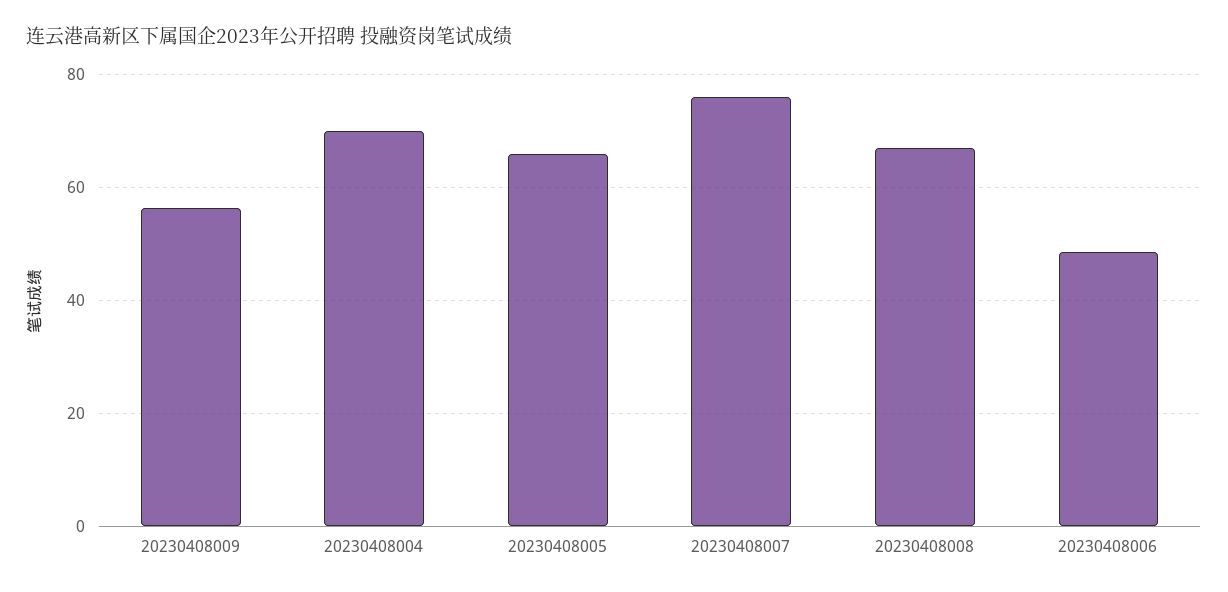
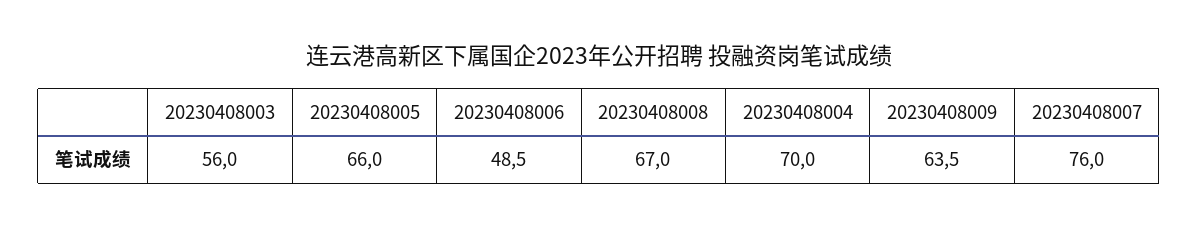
20230408009: 56 -> 63.5
20230408003: none -> 56

